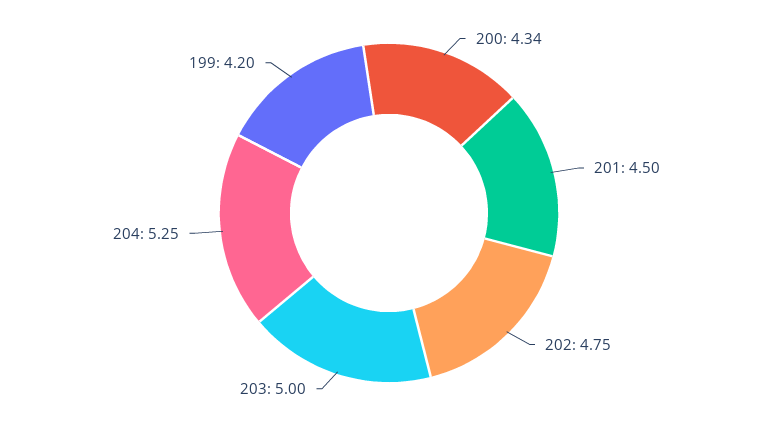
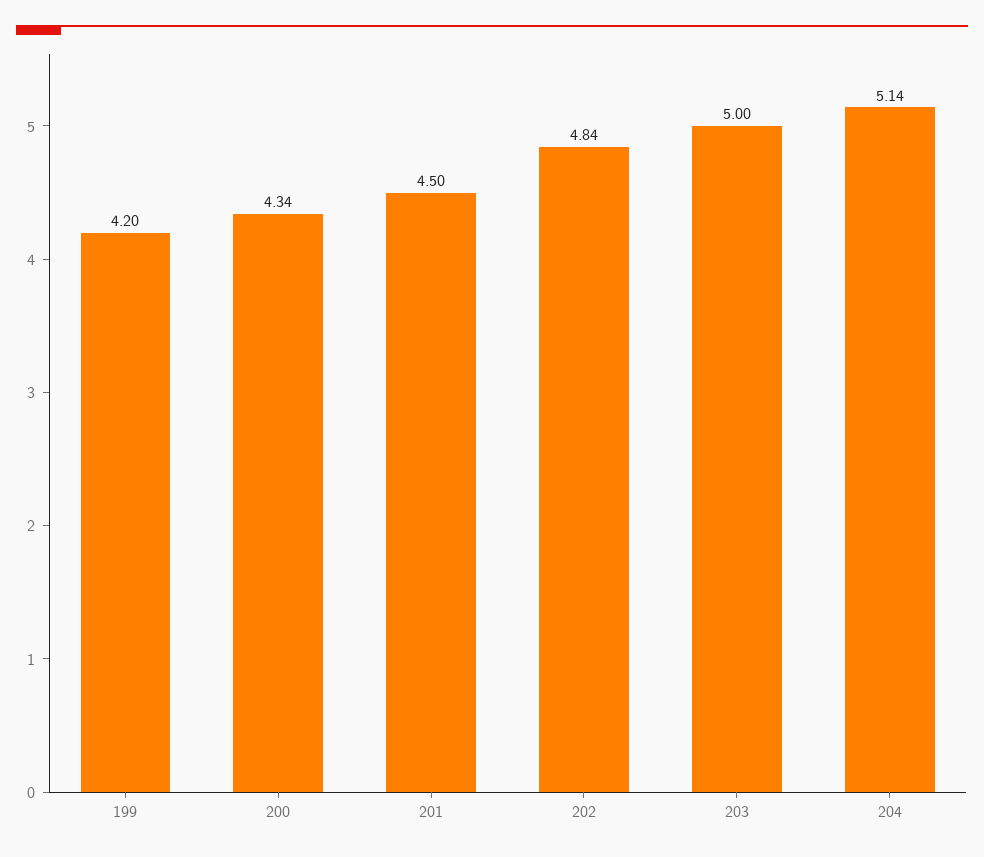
202: 4.75 -> 4.84
204: 5.25 -> 5.14

